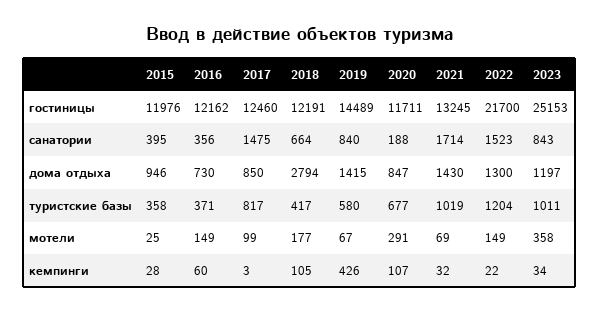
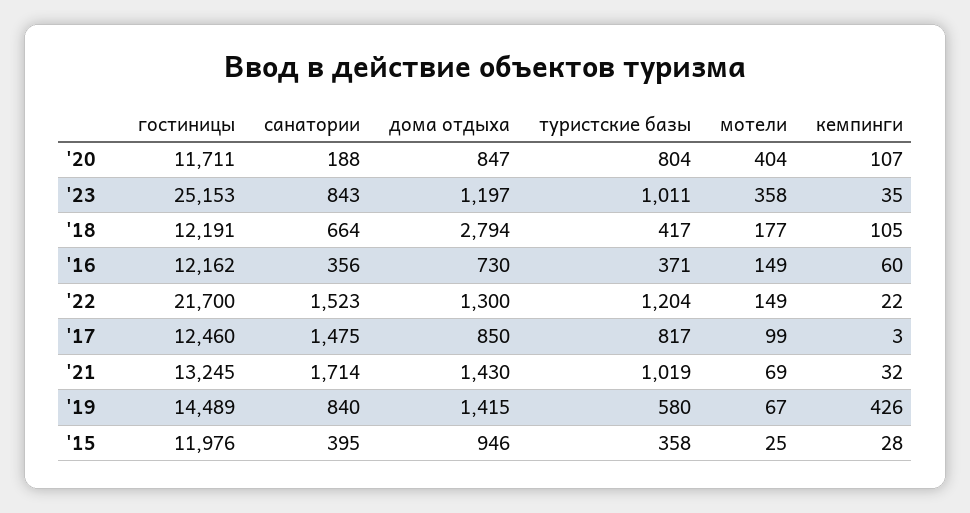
2020, туристские базы: 677 -> 804
2020, мотели: 291 -> 404
2023, кемпинги: 34 -> 35

